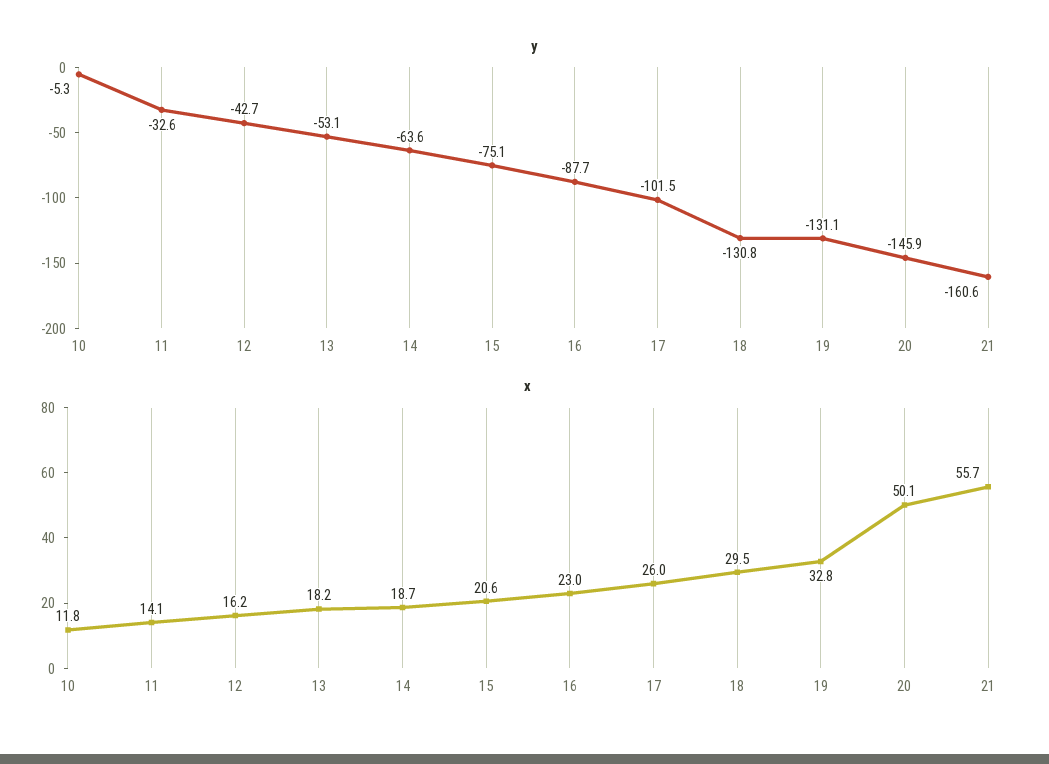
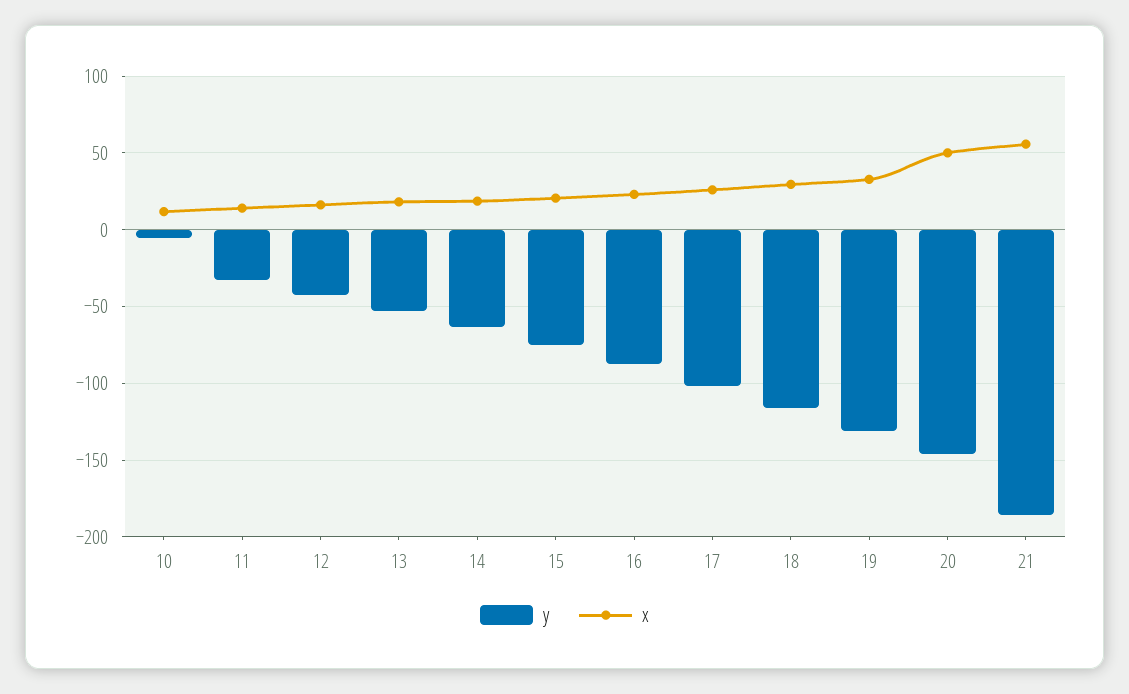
y, 18: -130.8 -> -115
y, 21: -160.6 -> -185

